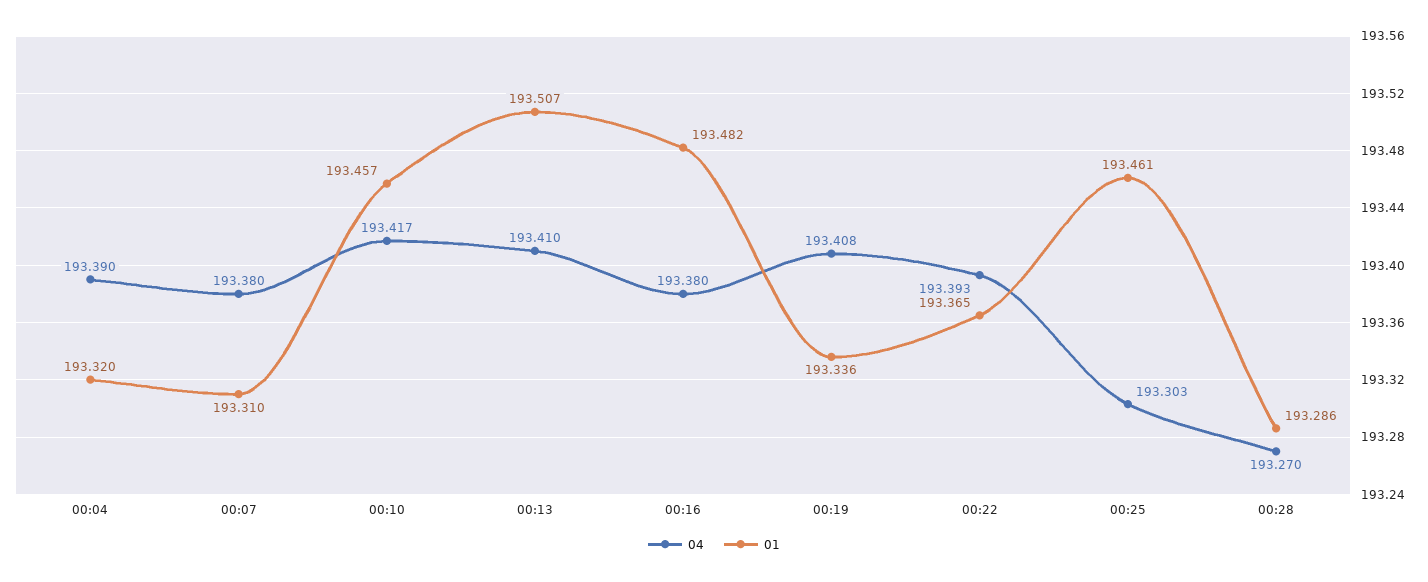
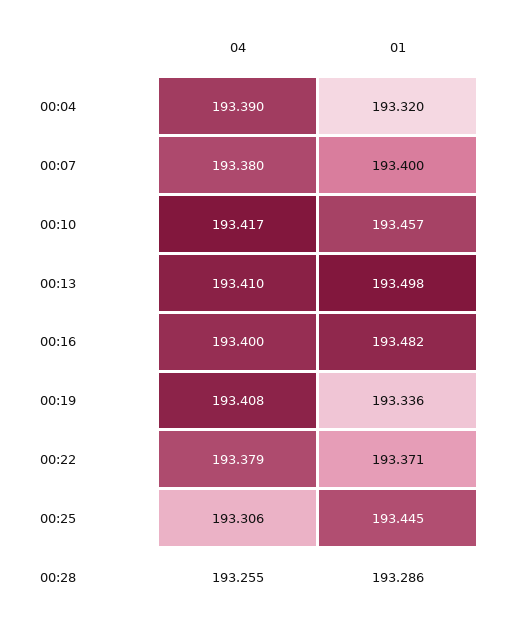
01, 00:07: 193.31 -> 193.4
01, 00:13: 193.507 -> 193.498
04, 00:16: 193.38 -> 193.4
04, 00:22: 193.393 -> 193.379
01, 00:22: 193.365 -> 193.371
04, 00:25: 193.303 -> 193.306
01, 00:25: 193.461 -> 193.445
04, 00:28: 193.27 -> 193.255

